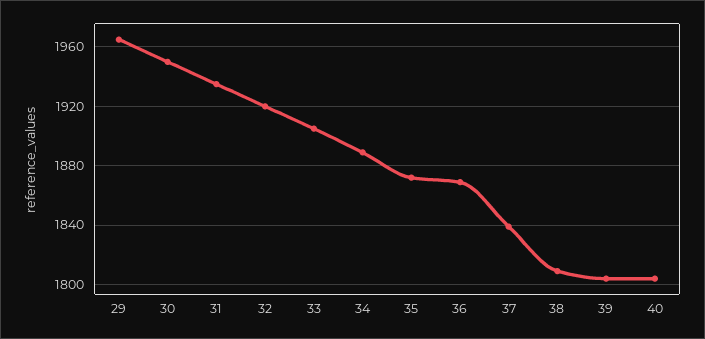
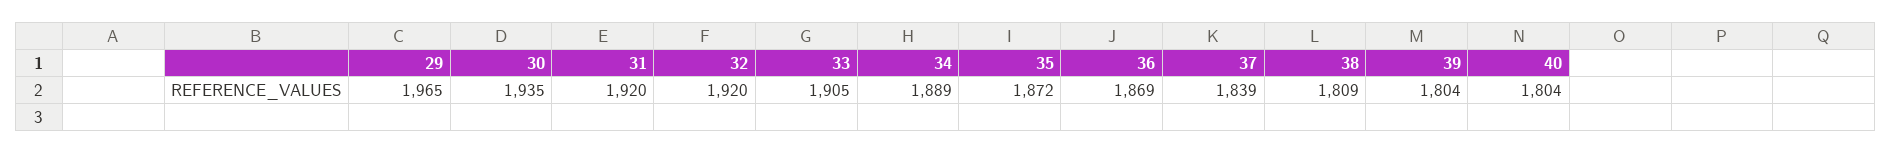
30: 1950 -> 1935
31: 1935 -> 1920

